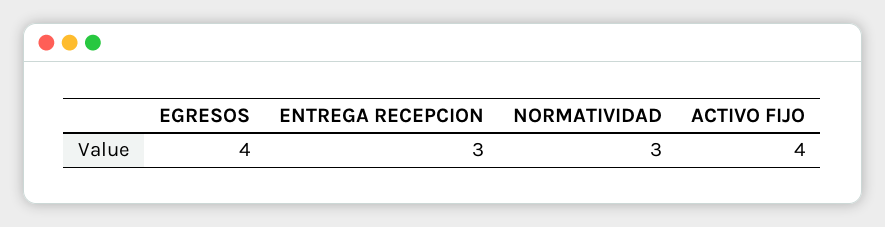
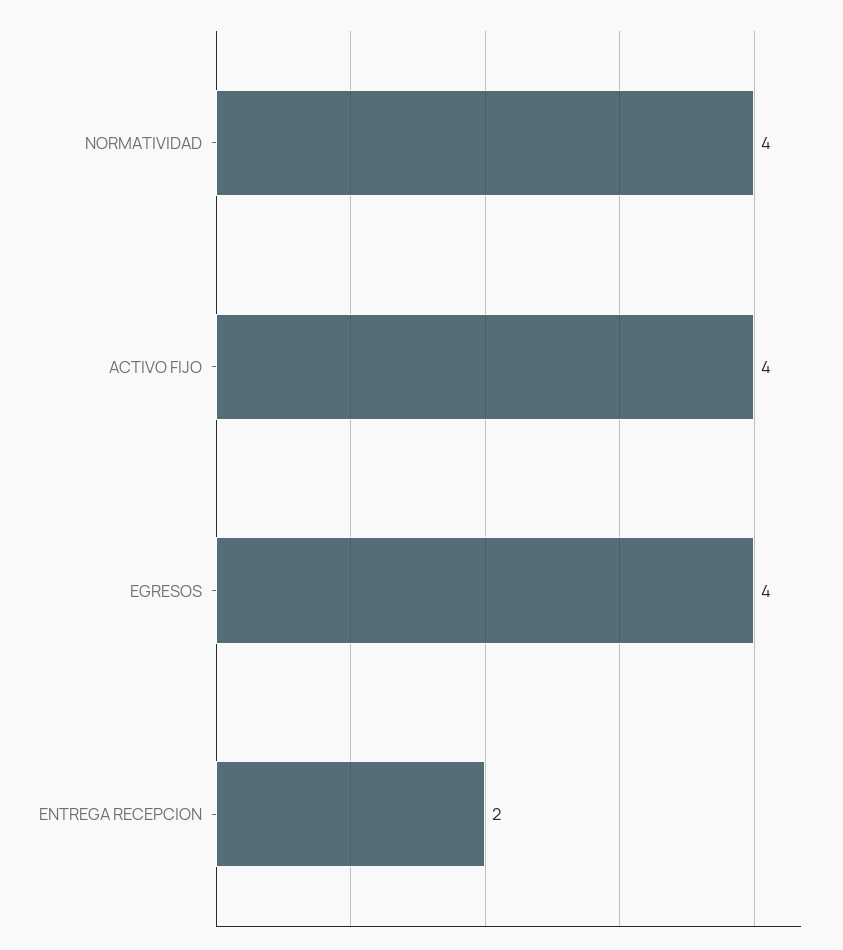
ENTREGA RECEPCION: 3 -> 2
NORMATIVIDAD: 3 -> 4

